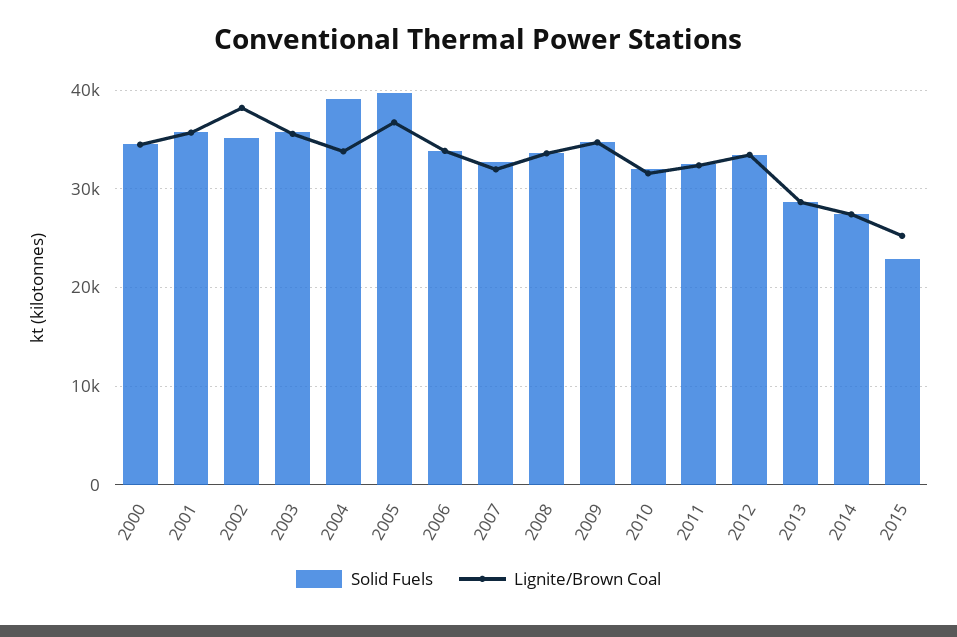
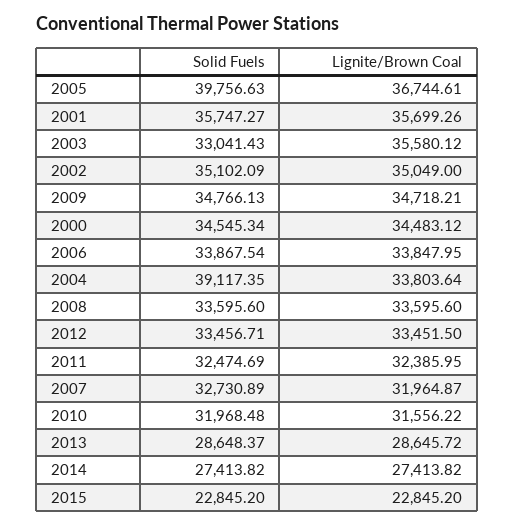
Lignite/Brown Coal, 2002: 38000 -> 35049
Solid Fuels, 2003: 36000 -> 33041.43
Lignite/Brown Coal, 2015: 25000 -> 22845.2

